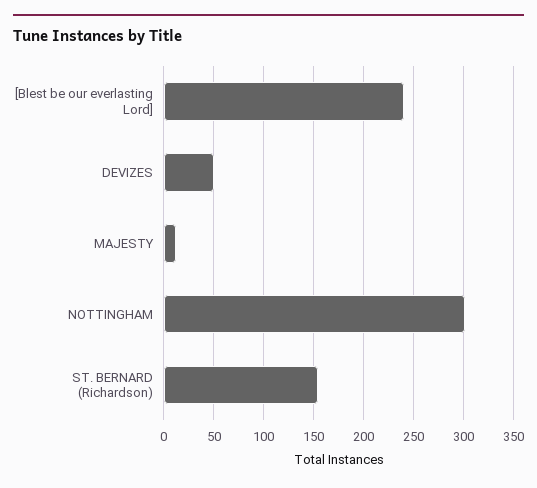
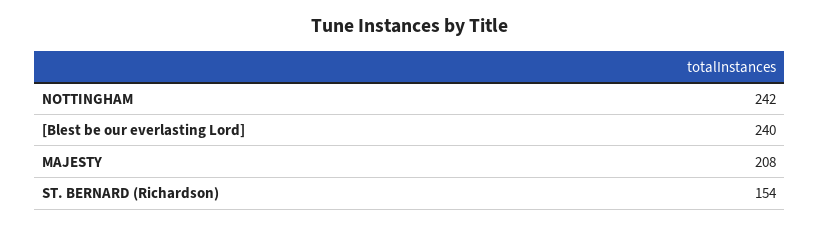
DEVIZES: 50 -> none
MAJESTY: 10 -> 208
NOTTINGHAM: 300 -> 242

